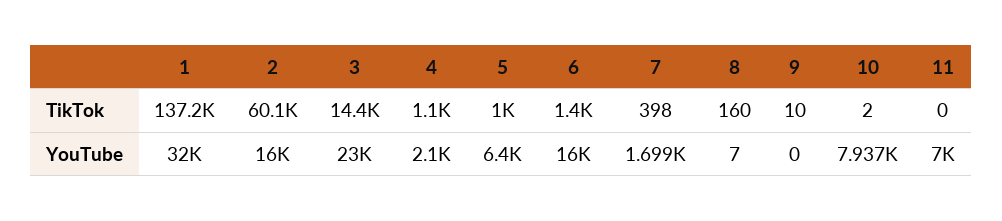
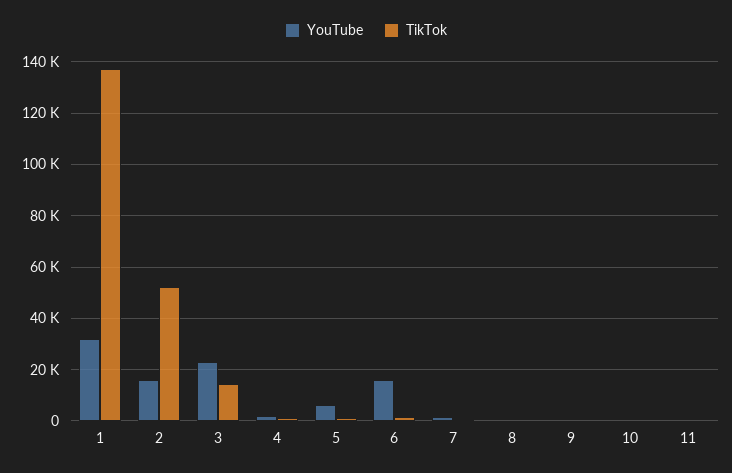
TikTok, 2: 60100 -> 52500
YouTube, 10: 7937 -> 0
YouTube, 11: 7000 -> 0

